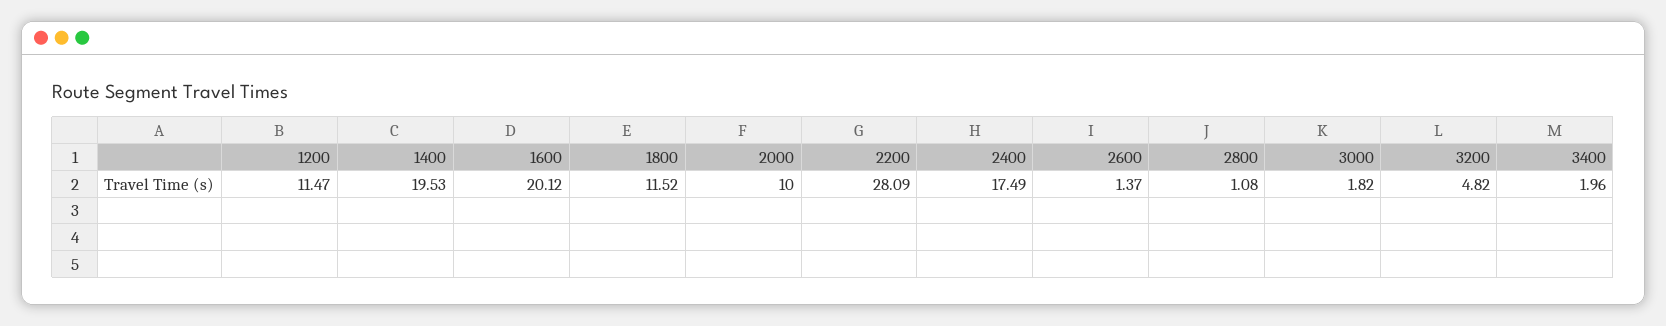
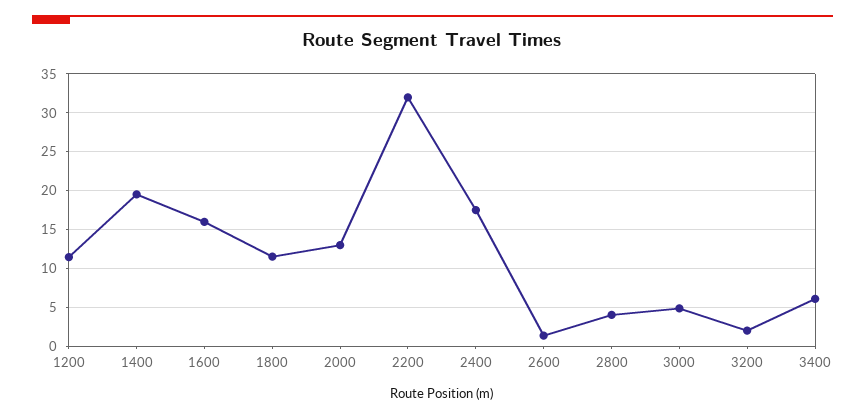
1600: 20.12 -> 16
2000: 10 -> 13
2200: 28.09 -> 32
2800: 1.08 -> 4
3000: 1.82 -> 5
3200: 4.82 -> 2
3400: 1.96 -> 6

